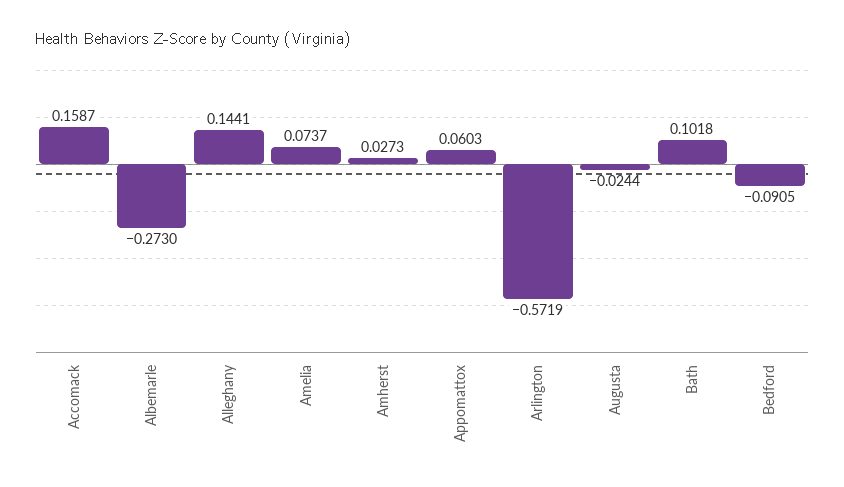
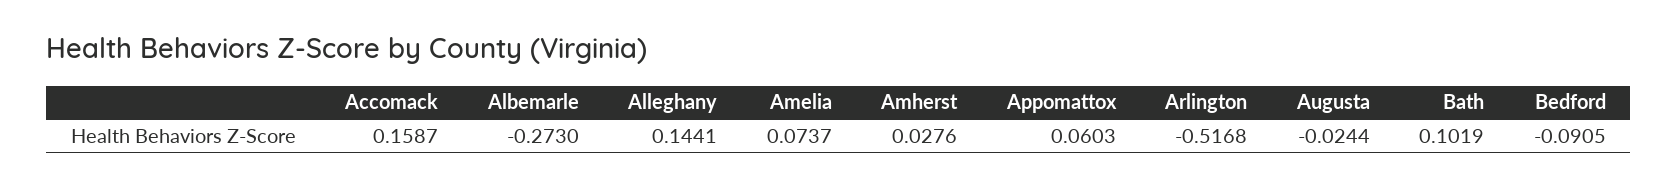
Amherst: 0.0273 -> 0.0276
Arlington: -0.5719 -> -0.5168
Bath: 0.1018 -> 0.1019

